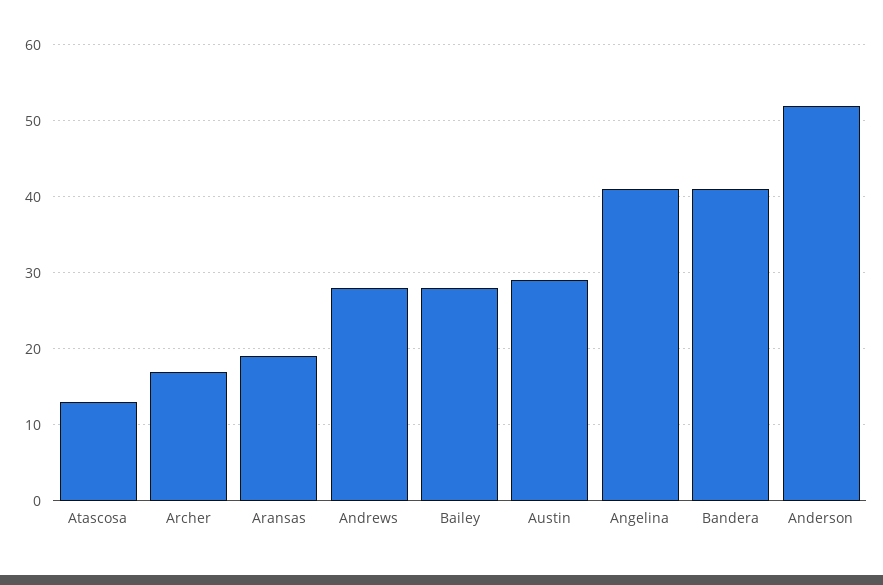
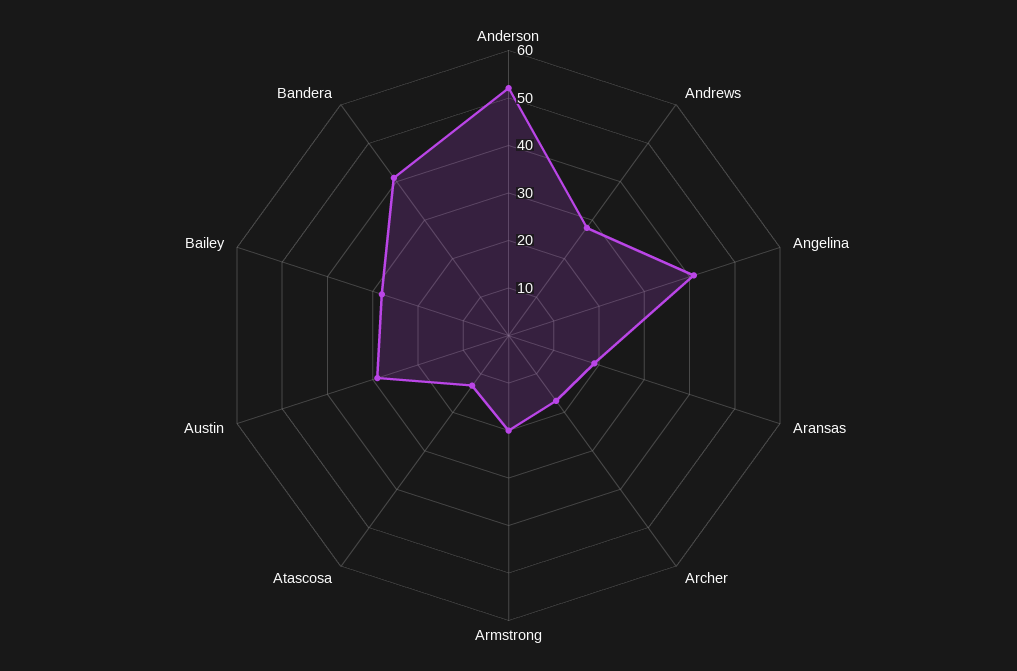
Armstrong: none -> 20

